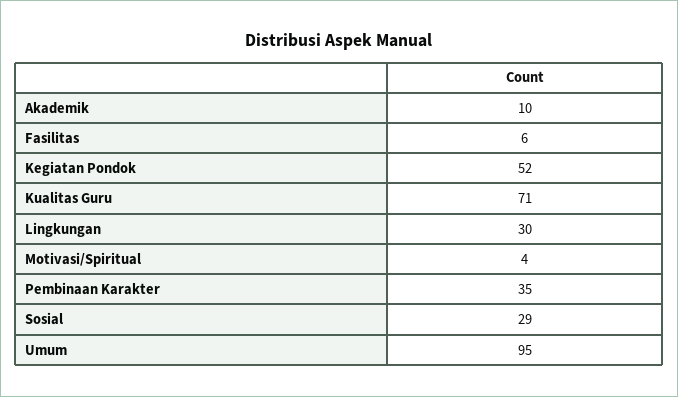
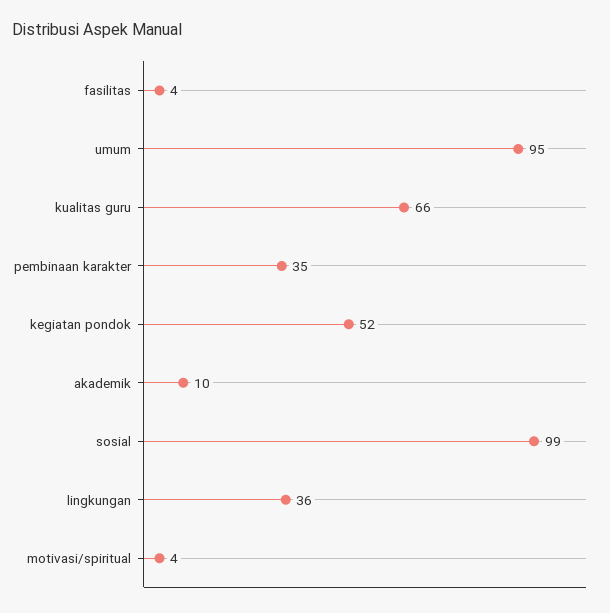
Fasilitas: 6 -> 4
Kualitas Guru: 71 -> 66
Lingkungan: 30 -> 36
Sosial: 29 -> 99

